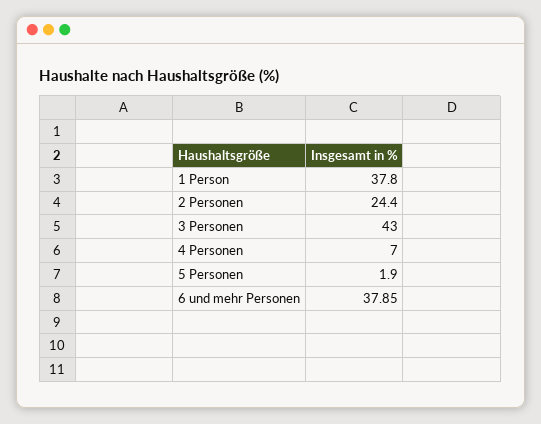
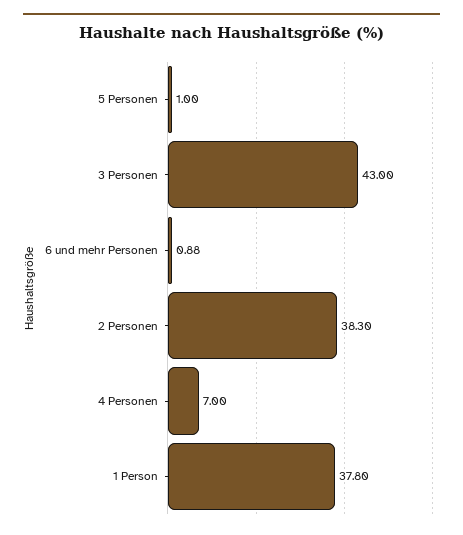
2 Personen: 24.4 -> 38.3
5 Personen: 1.9 -> 1
6 und mehr Personen: 37.85 -> 0.88

